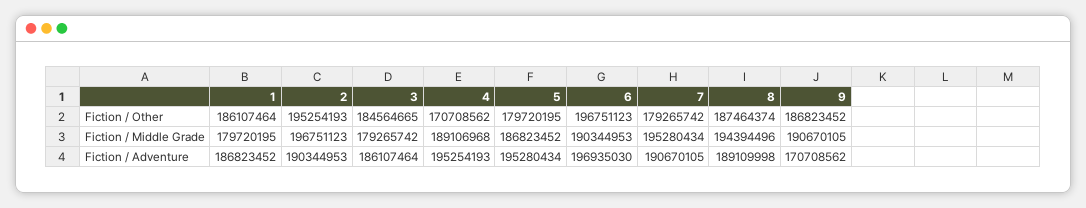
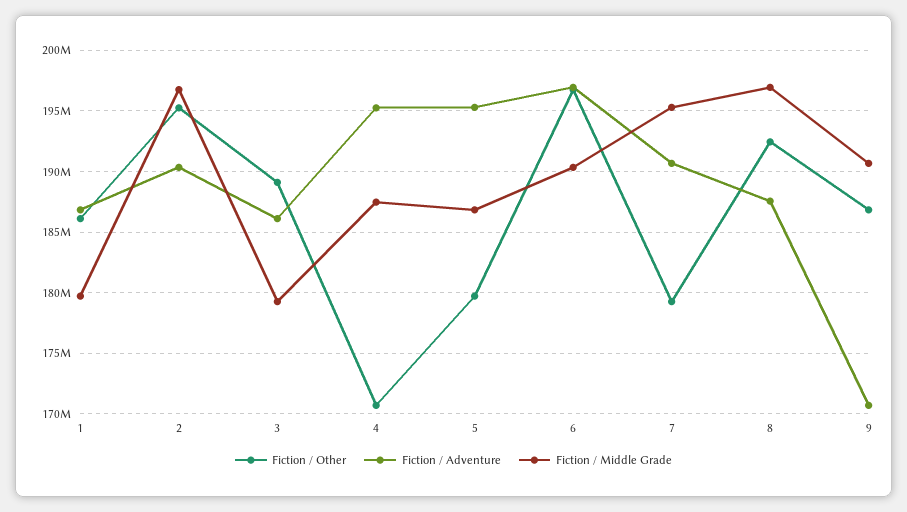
Fiction / Other, 3: 184564665 -> 189000000
Fiction / Other, 8: 187464374 -> 192500000
Fiction / Middle Grade, 4: 189106968 -> 187500000
Fiction / Middle Grade, 8: 194394496 -> 197000000
Fiction / Adventure, 8: 189109998 -> 187500000

